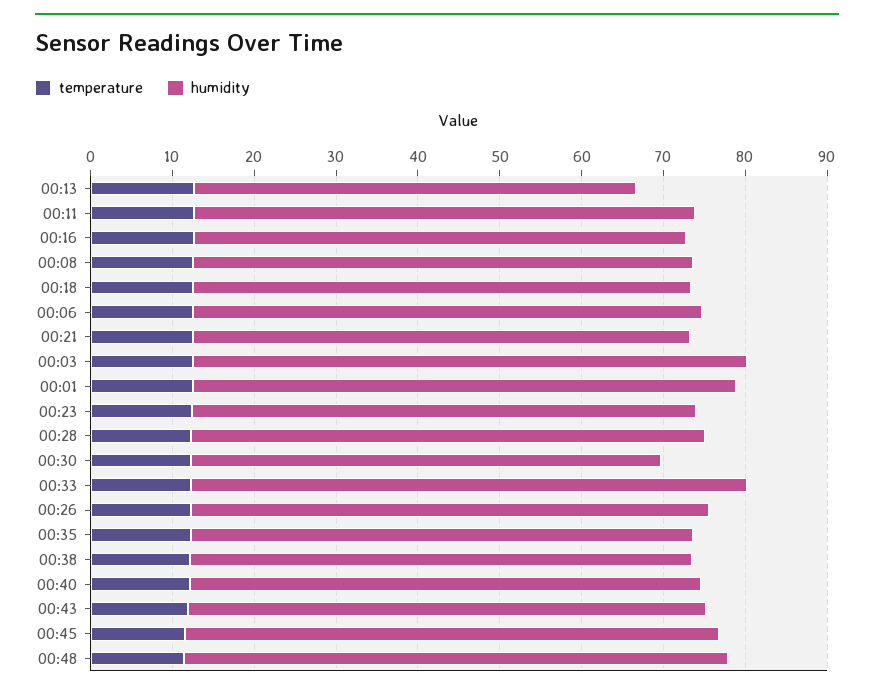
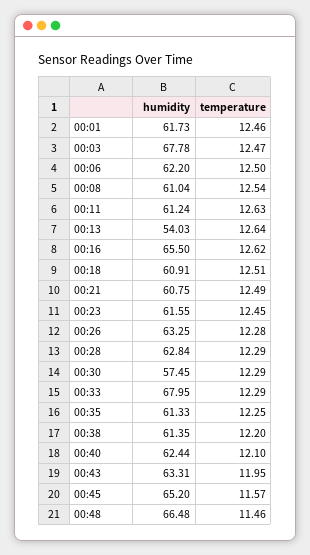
humidity, 00:16: 60 -> 65.5
humidity, 00:01: 66 -> 61.73

